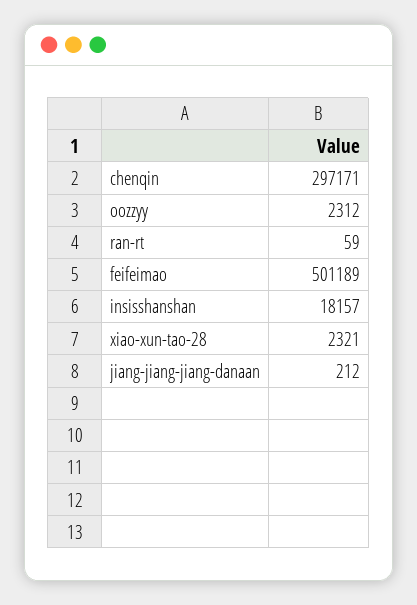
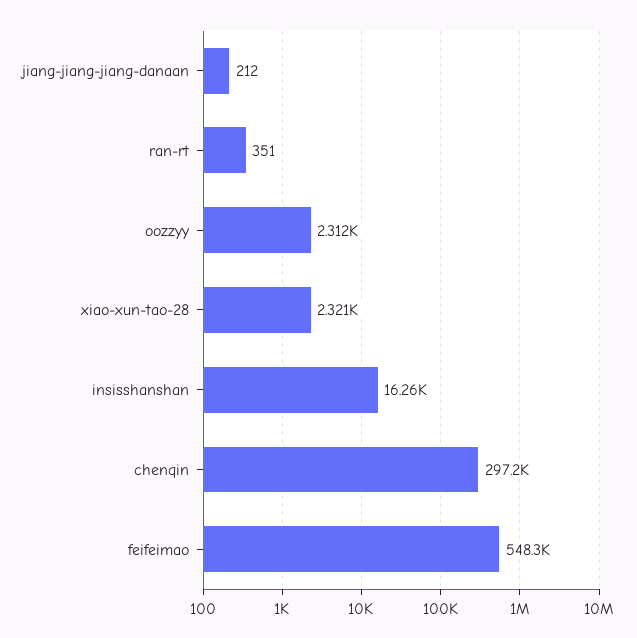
ran-rt: 59 -> 351
feifeimao: 501189 -> 548300
insisshanshan: 18157 -> 16260

